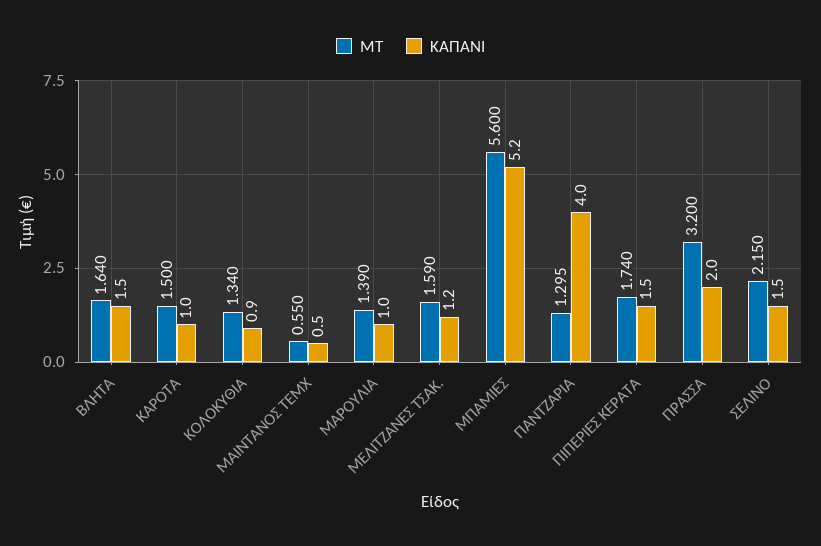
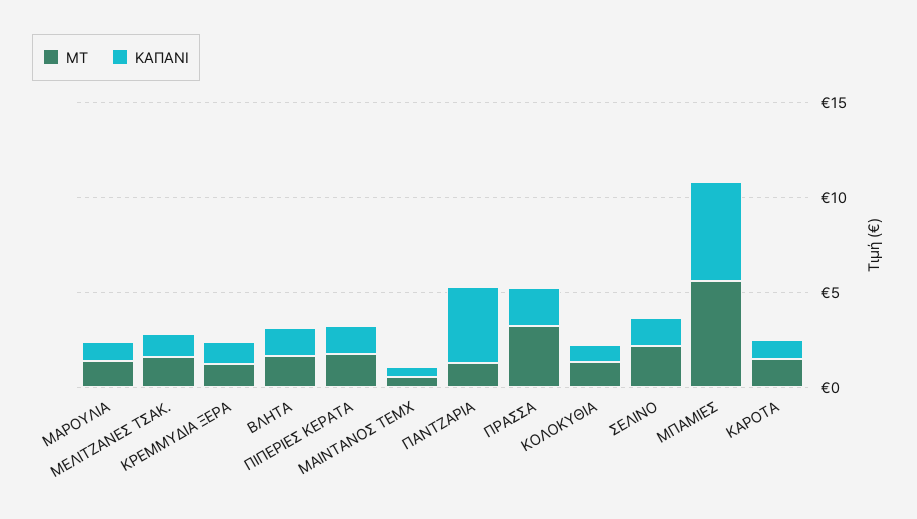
ΜΤ, ΚΡΕΜΜΥΔΙΑ ΞΕΡΑ: none -> 1
ΚΑΠΑΝΙ, ΚΡΕΜΜΥΔΙΑ ΞΕΡΑ: none -> 1

